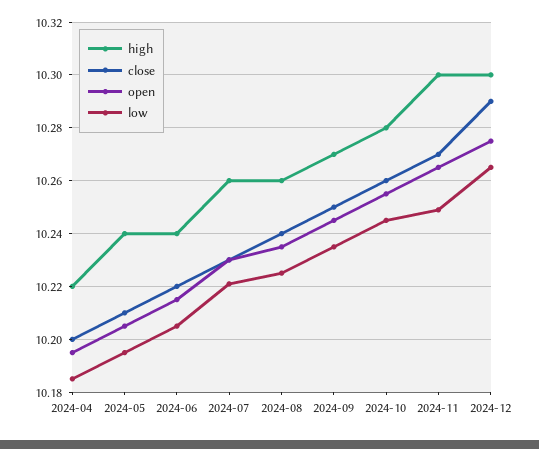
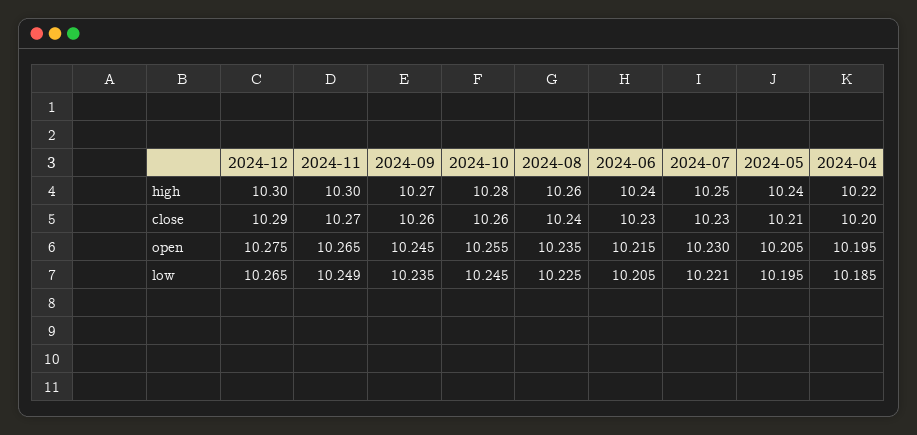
close, 2024-06: 10.22 -> 10.23
high, 2024-07: 10.26 -> 10.25
close, 2024-09: 10.25 -> 10.26

